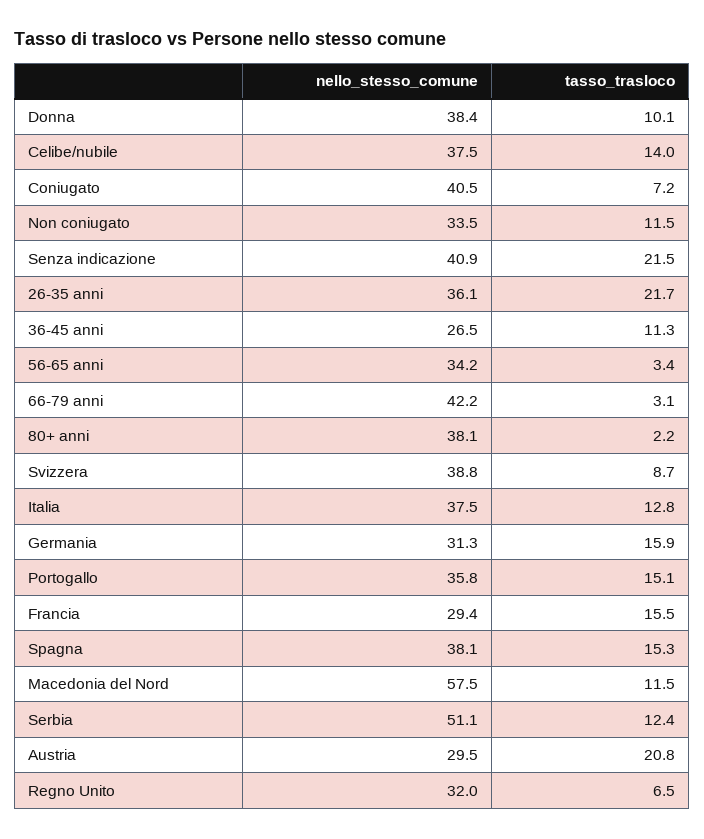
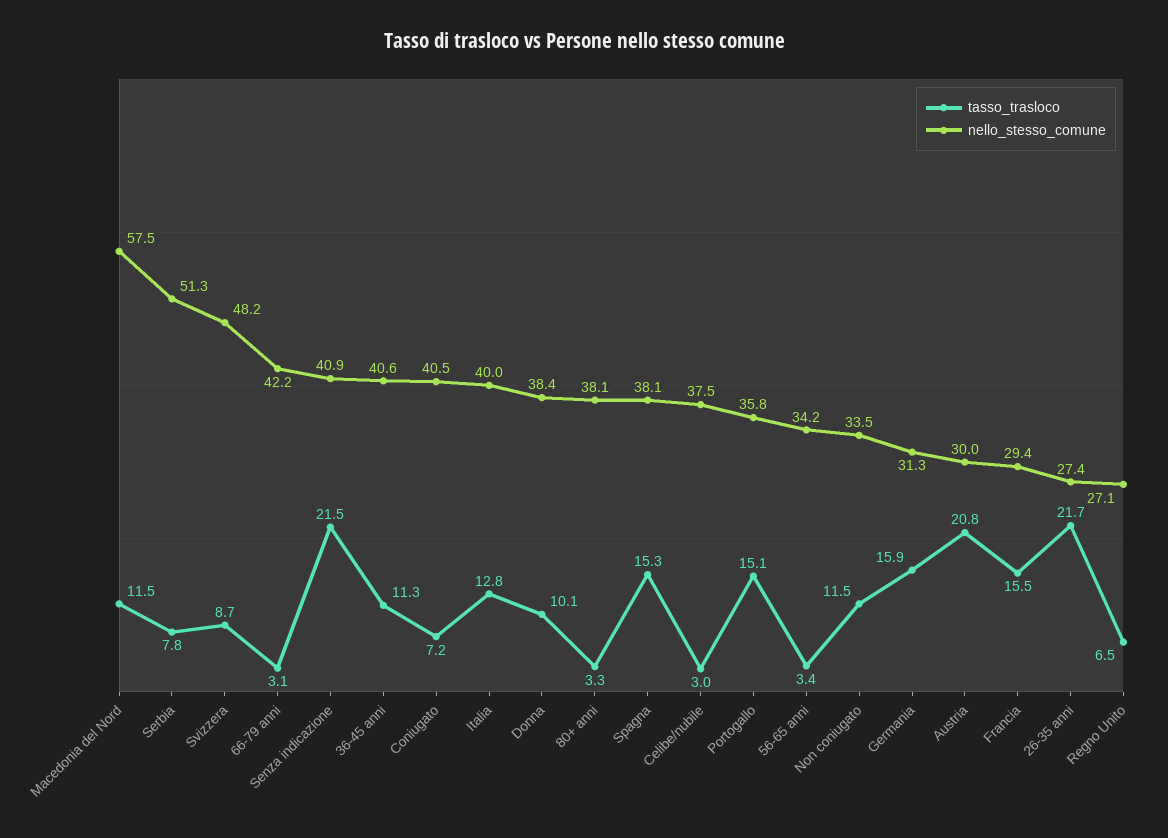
tasso_trasloco, Celibe/nubile: 14 -> 3
nello_stesso_comune, 26-35 anni: 36.1 -> 27.4
nello_stesso_comune, 36-45 anni: 26.5 -> 40.6
tasso_trasloco, 80+ anni: 2.2 -> 3.3
nello_stesso_comune, Svizzera: 38.8 -> 48.2
nello_stesso_comune, Italia: 37.5 -> 40
nello_stesso_comune, Serbia: 51.1 -> 51.3
tasso_trasloco, Serbia: 12.4 -> 7.8
nello_stesso_comune, Austria: 29.5 -> 30
nello_stesso_comune, Regno Unito: 32 -> 27.1

